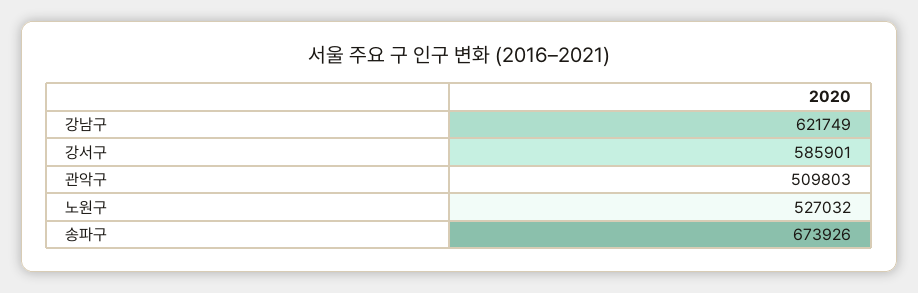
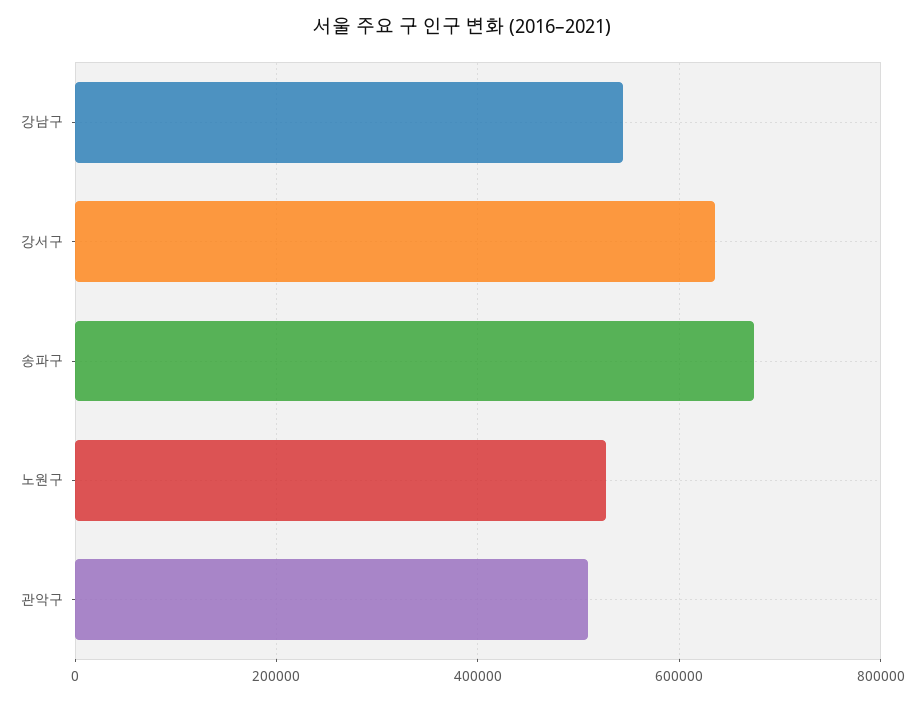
강남구: 621749 -> 540000
강서구: 585901 -> 640000

